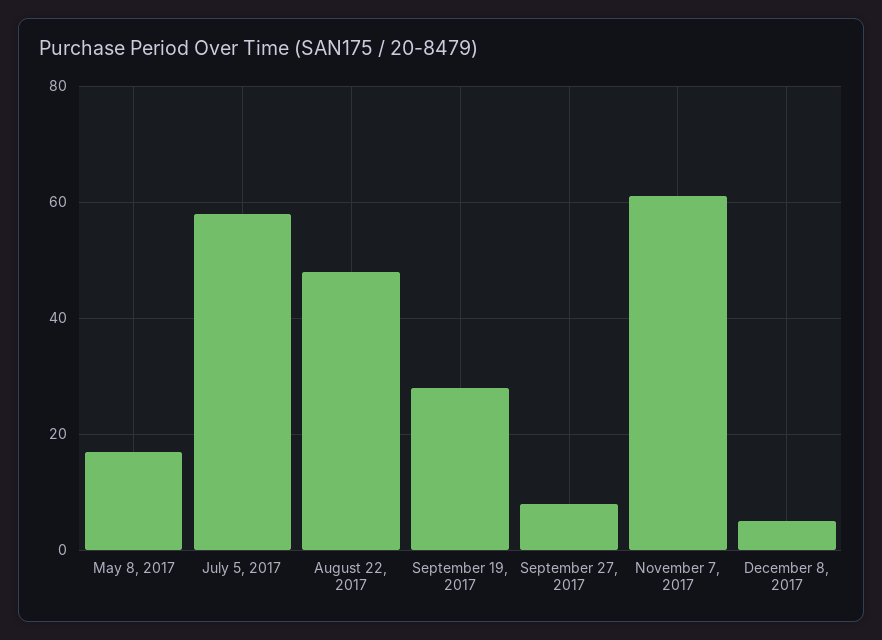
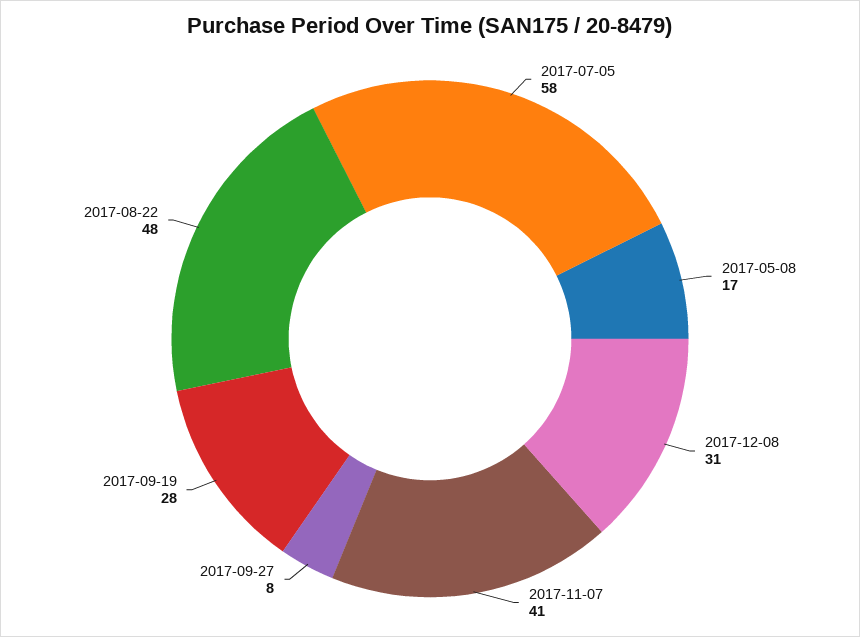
November 7, 2017: 60 -> 41
December 8, 2017: 5 -> 31

